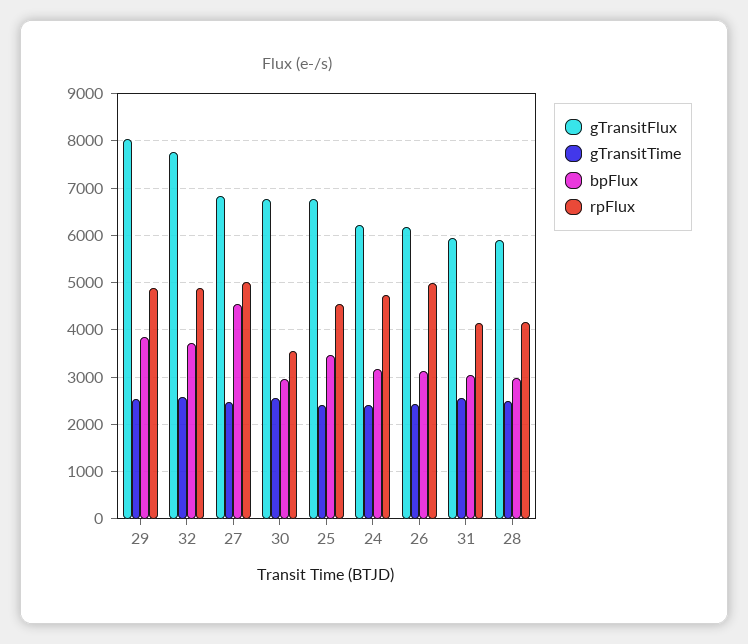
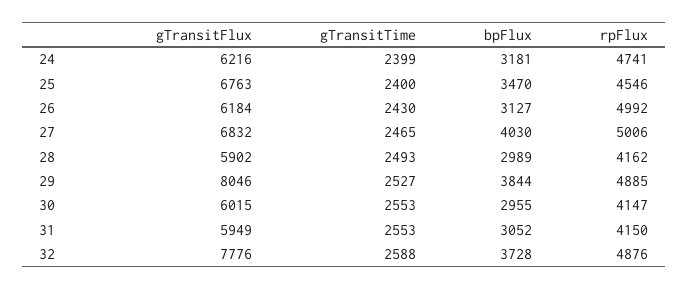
bpFlux, 27: 4600 -> 4030
gTransitFlux, 30: 6800 -> 6015
rpFlux, 30: 3600 -> 4147

